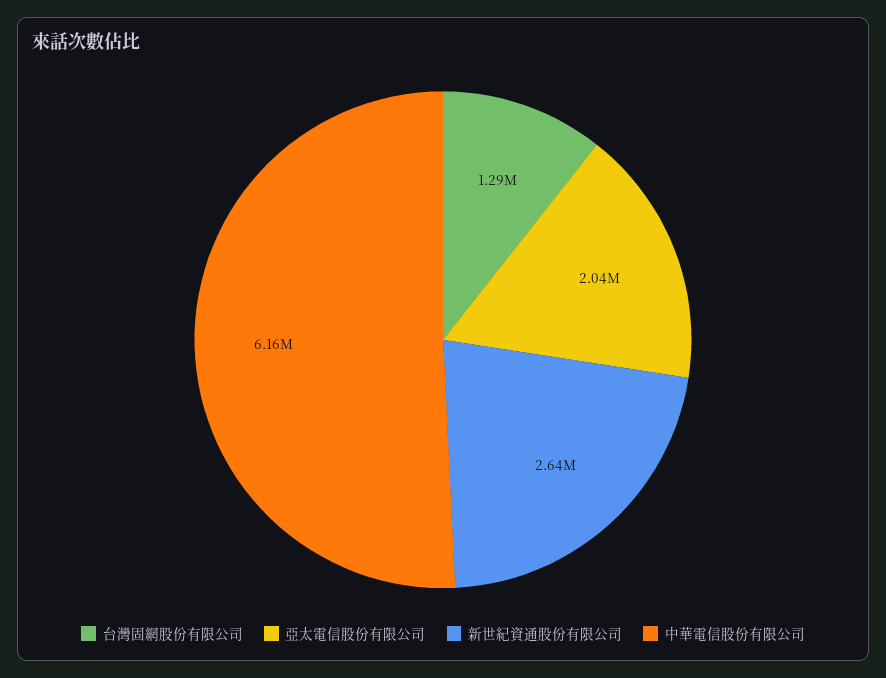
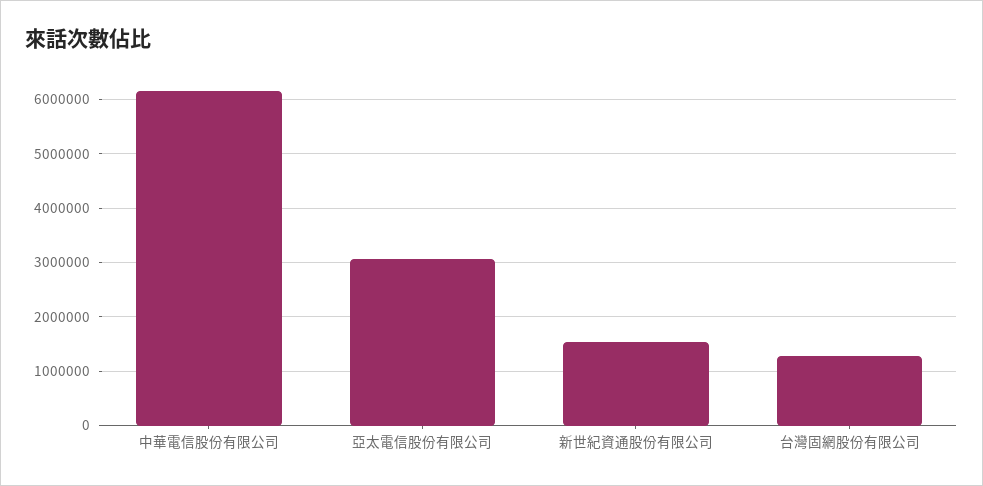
亞太電信股份有限公司: 2040000 -> 3000000
新世紀資通股份有限公司: 2640000 -> 1600000

